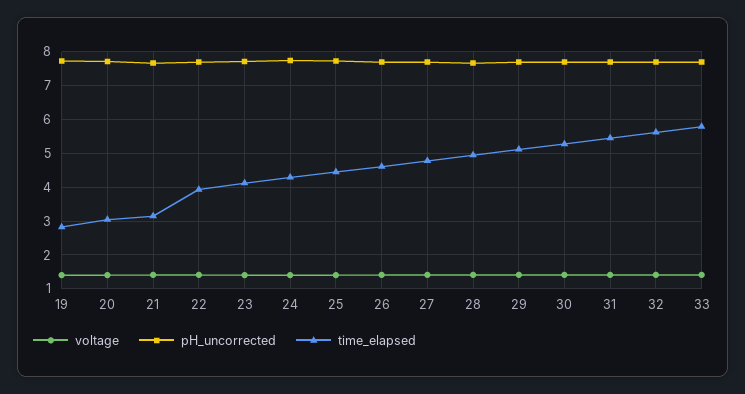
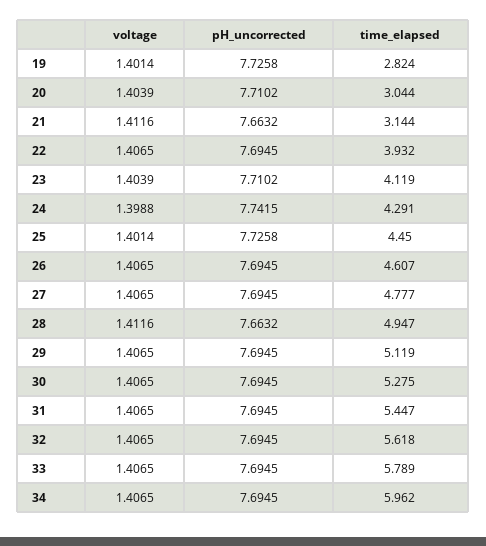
voltage, 34: none -> 1.4065
pH_uncorrected, 34: none -> 7.6945
time_elapsed, 34: none -> 5.962

